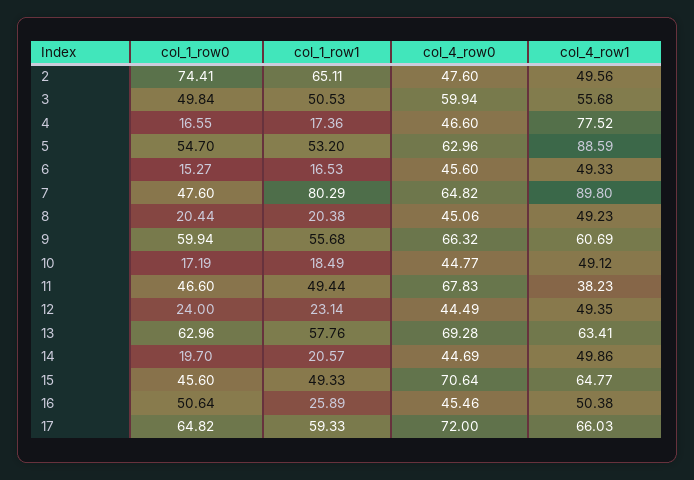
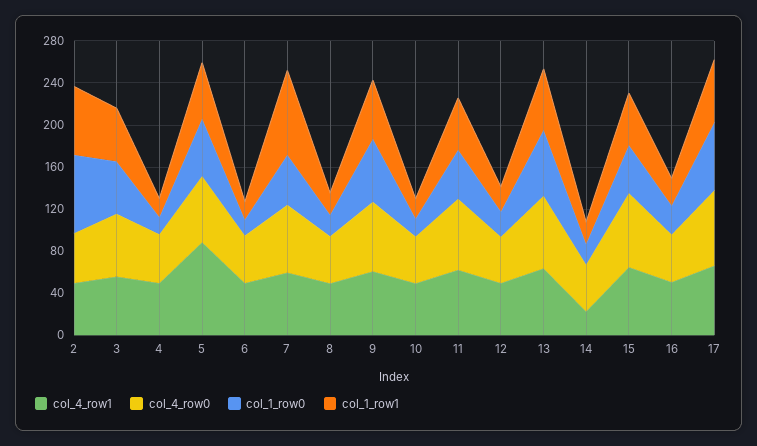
col_4_row1, 4: 77.52 -> 50
col_4_row1, 7: 89.8 -> 60
col_4_row1, 11: 38.23 -> 60
col_4_row1, 14: 49.86 -> 20
col_1_row0, 16: 50.64 -> 30

